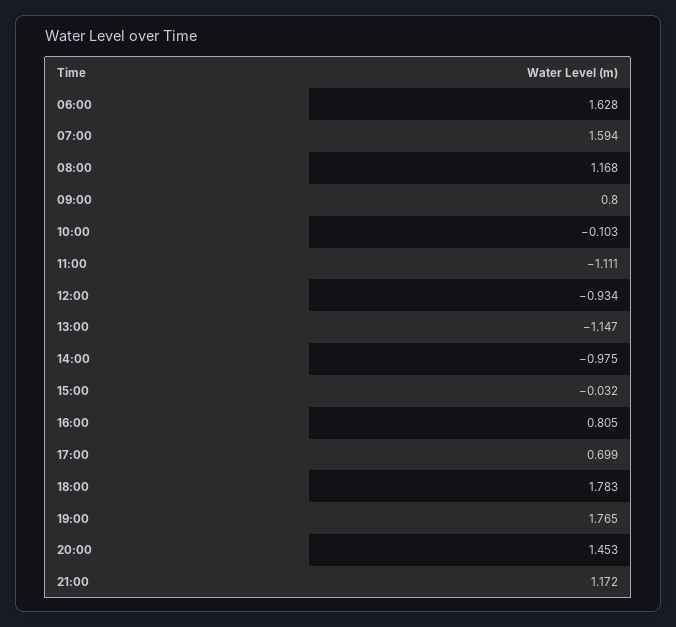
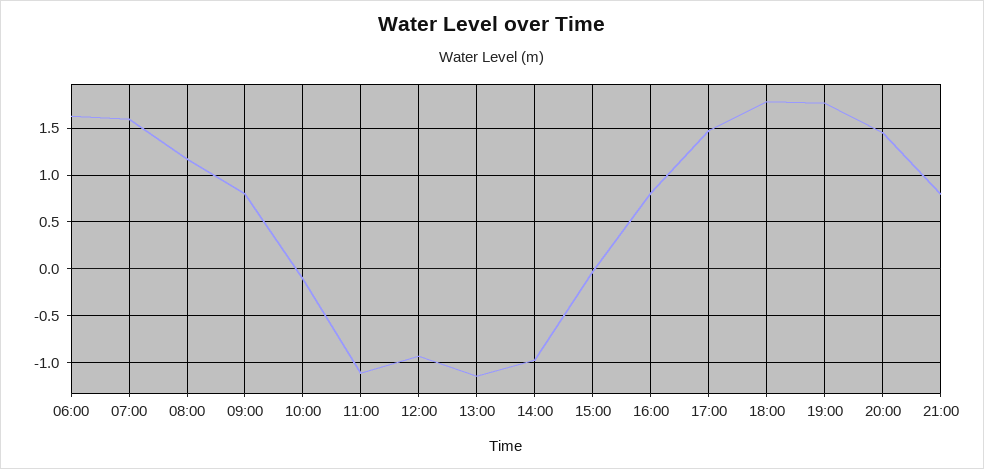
17:00: 0.699 -> 1.5
21:00: 1.172 -> 0.8

